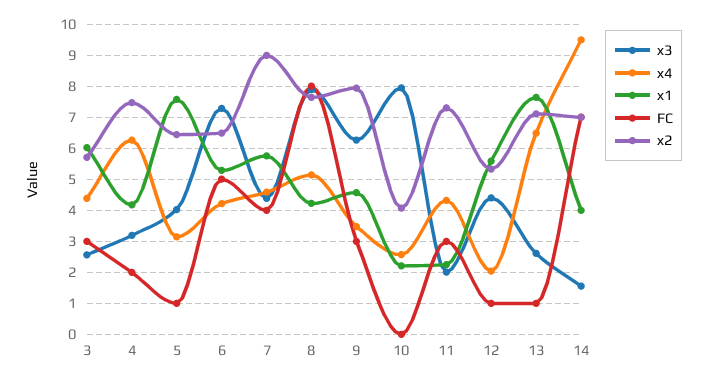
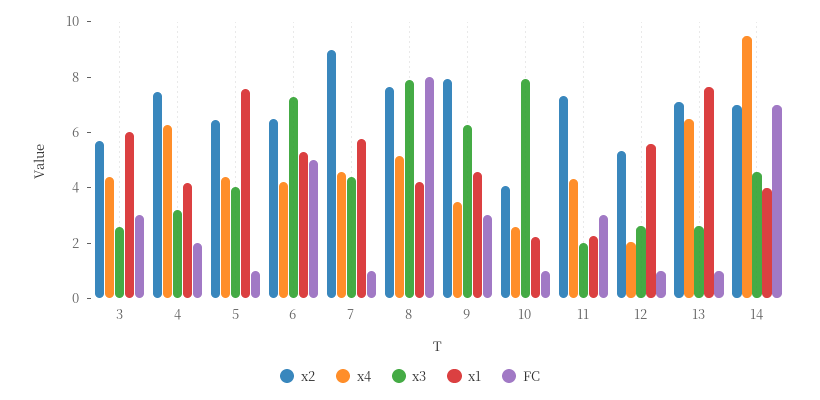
x4, 5: 3.2 -> 4.5
FC, 7: 4 -> 1
FC, 10: 0 -> 1
x3, 12: 4.4 -> 2.5
x3, 14: 1.6 -> 4.5

